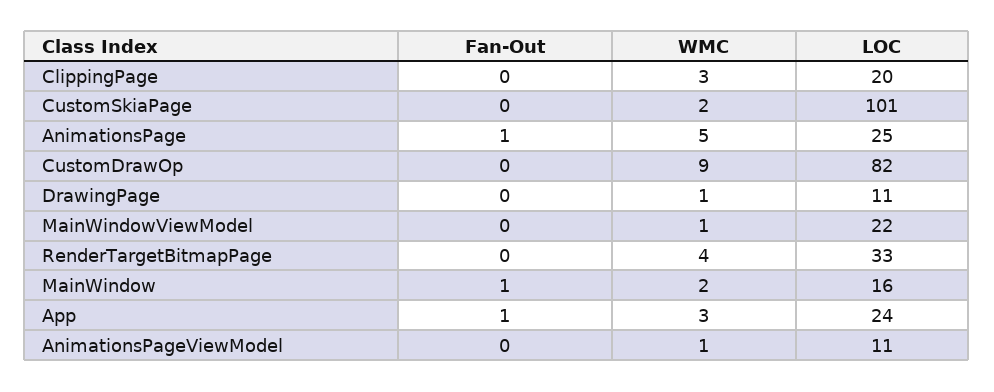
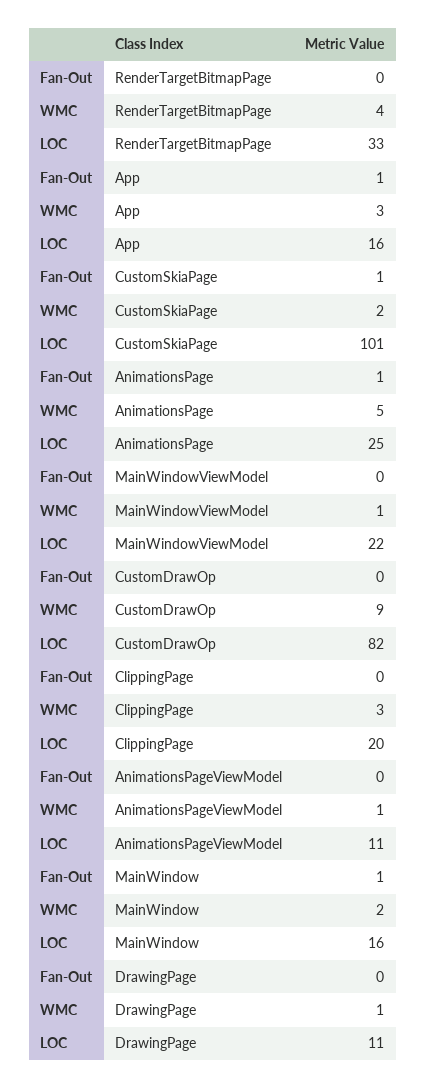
Fan-Out, CustomSkiaPage: 0 -> 1
LOC, App: 24 -> 16

